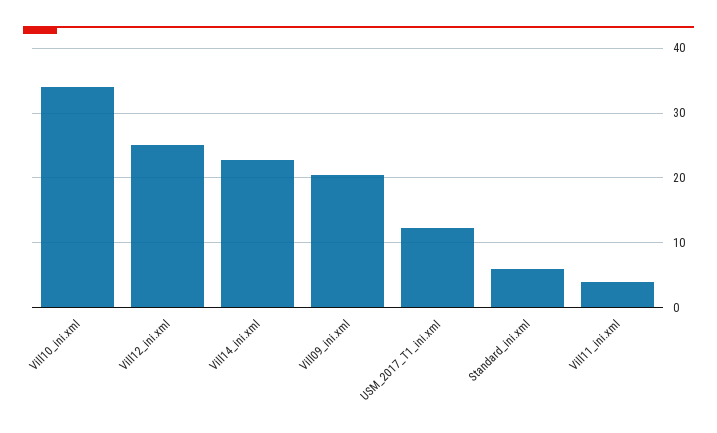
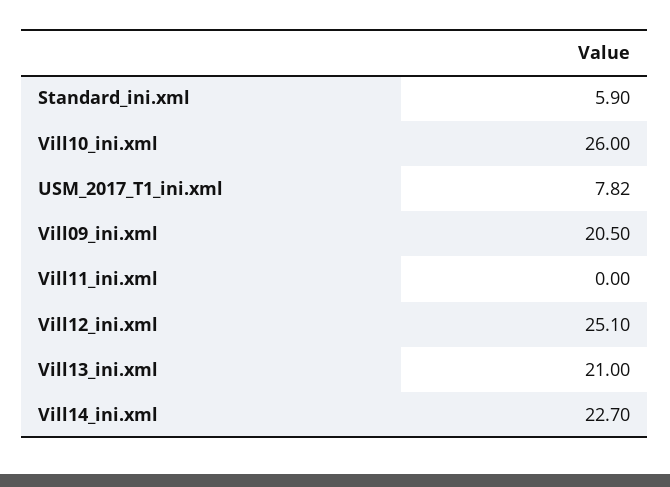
Vill10_ini.xml: 34 -> 26
USM_2017_T1_ini.xml: 12 -> 7.82
Vill11_ini.xml: 4 -> 0
Vill13_ini.xml: none -> 21

